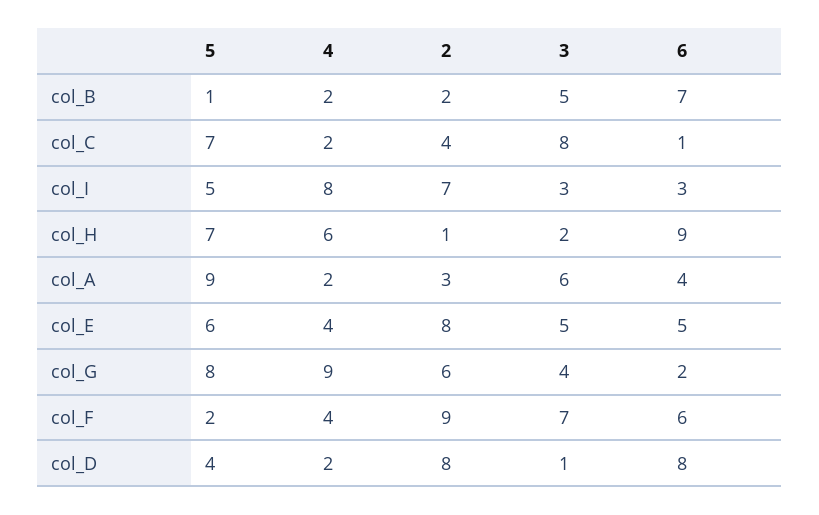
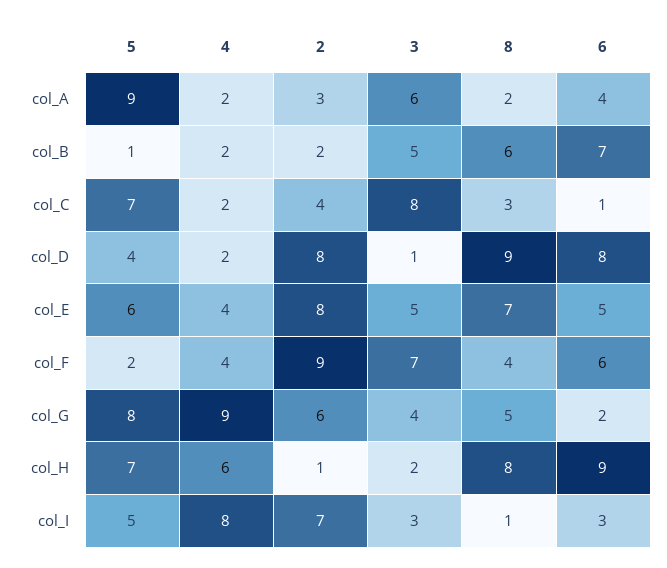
8, col_A: none -> 2
8, col_B: none -> 6
8, col_C: none -> 3
8, col_D: none -> 9
8, col_E: none -> 7
8, col_F: none -> 4
8, col_G: none -> 5
8, col_H: none -> 8
8, col_I: none -> 1

